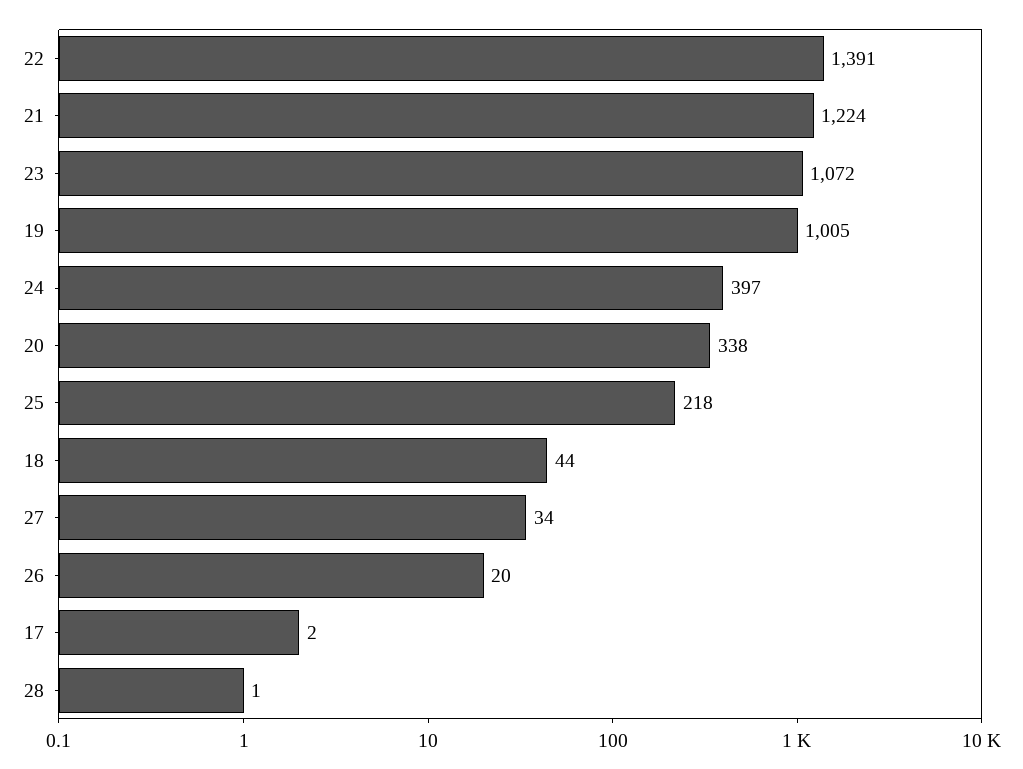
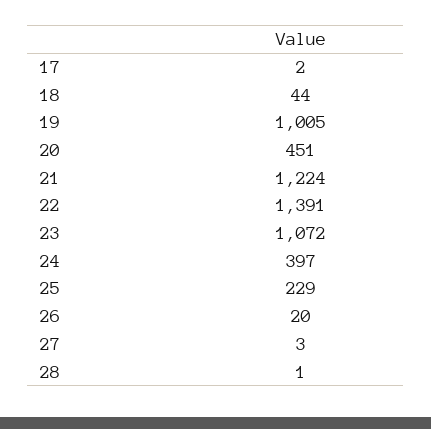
20: 338 -> 451
25: 218 -> 229
27: 34 -> 3

